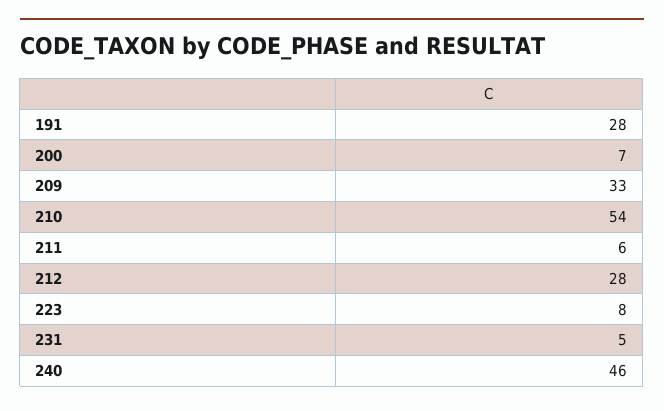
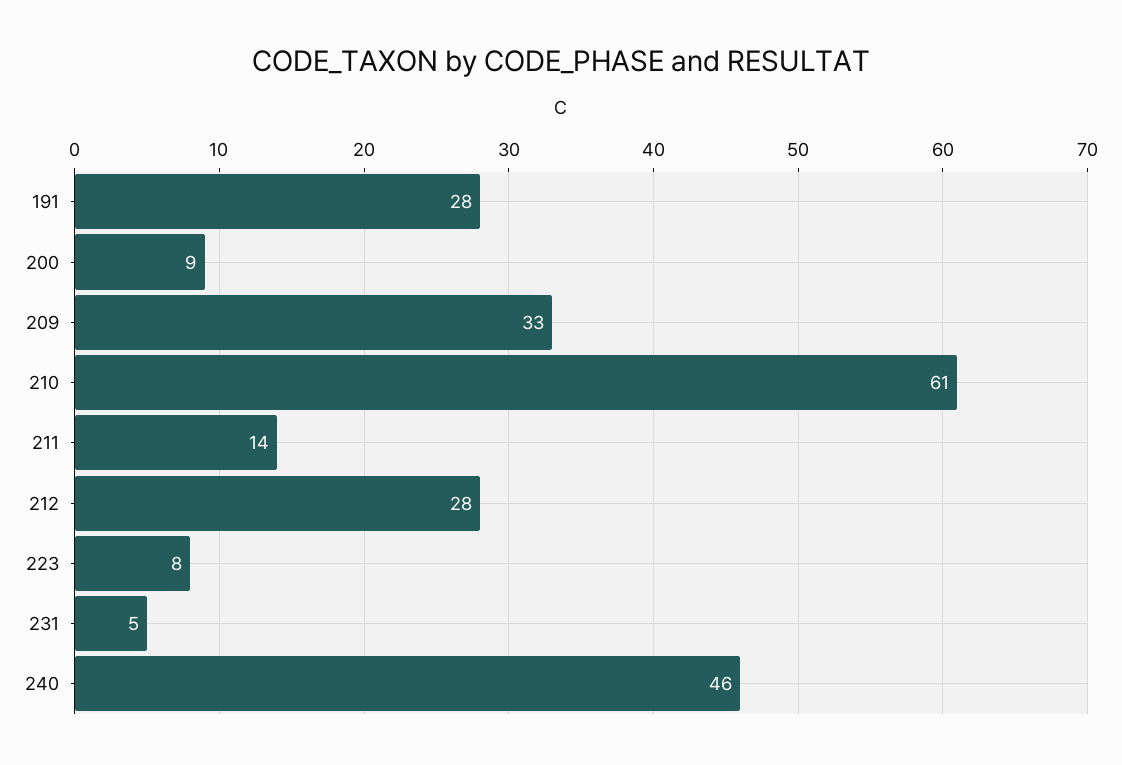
200: 7 -> 9
210: 54 -> 61
211: 6 -> 14

